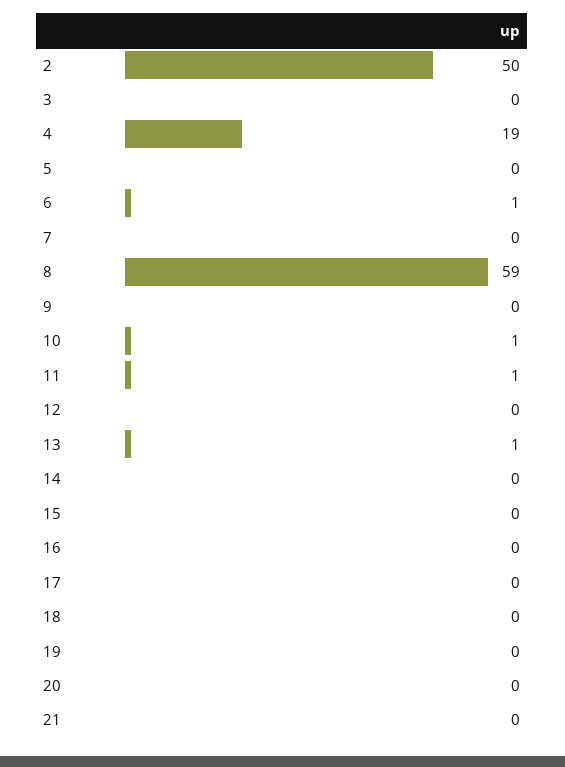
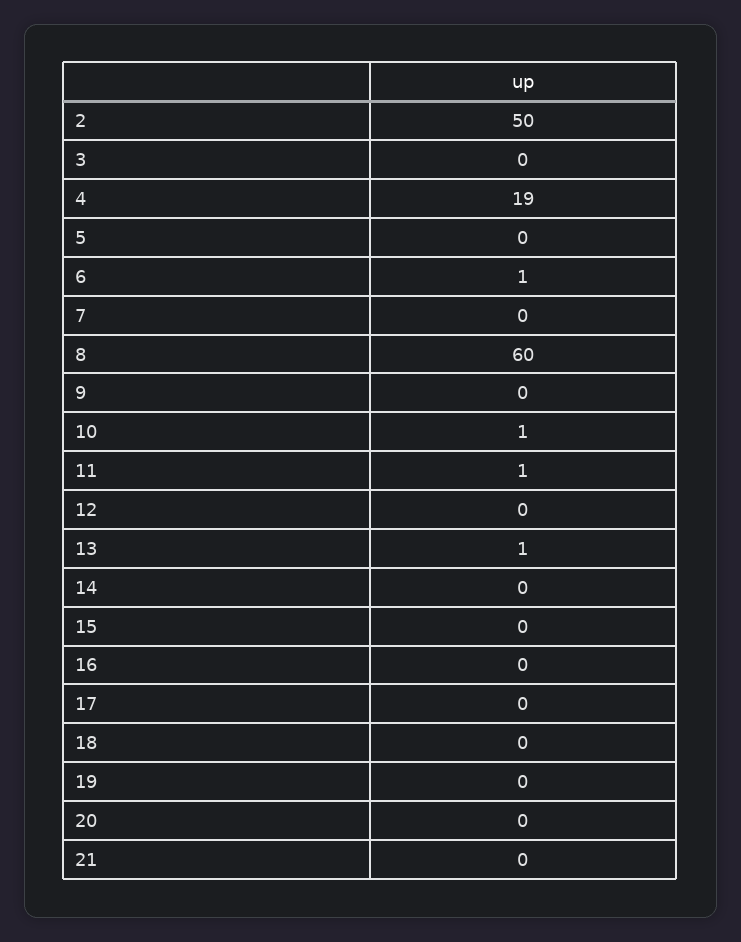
8: 59 -> 60

